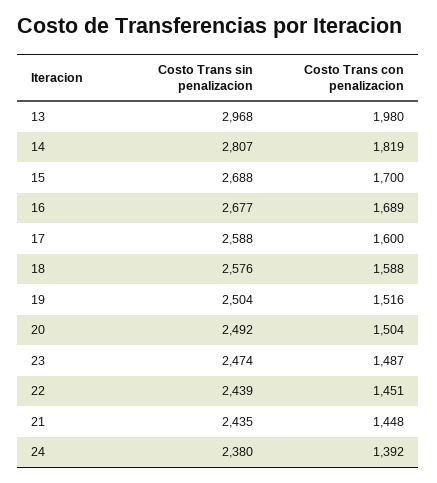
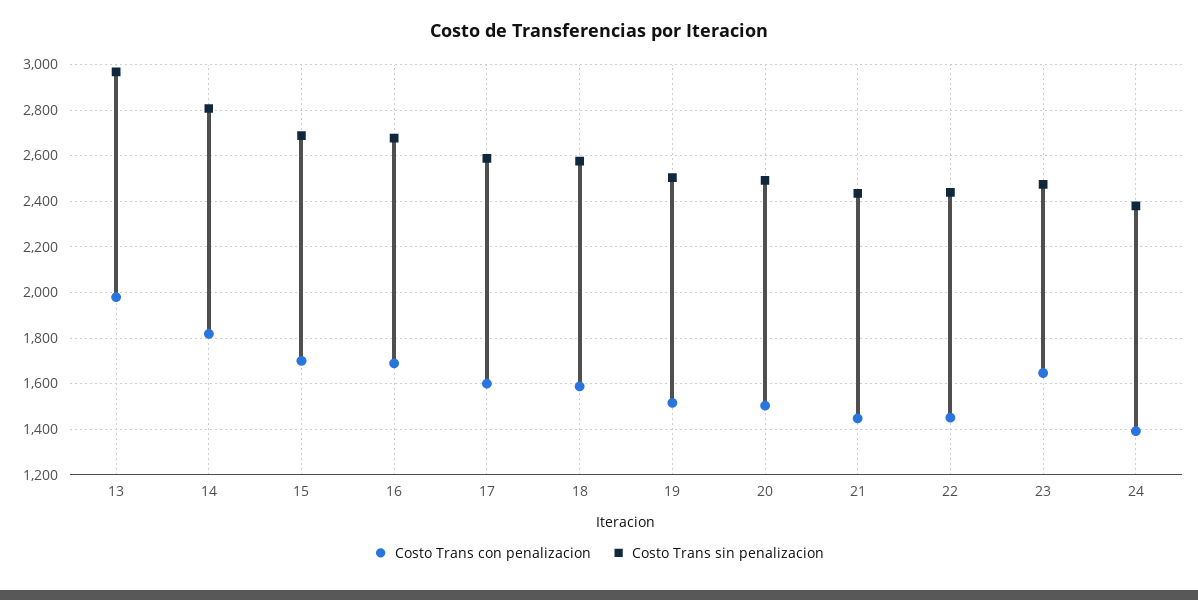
Costo Trans con penalizacion, 23: 1487 -> 1650

